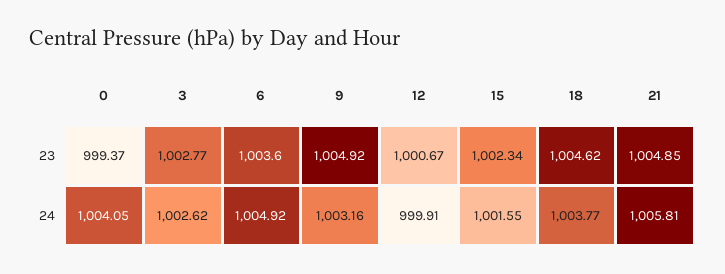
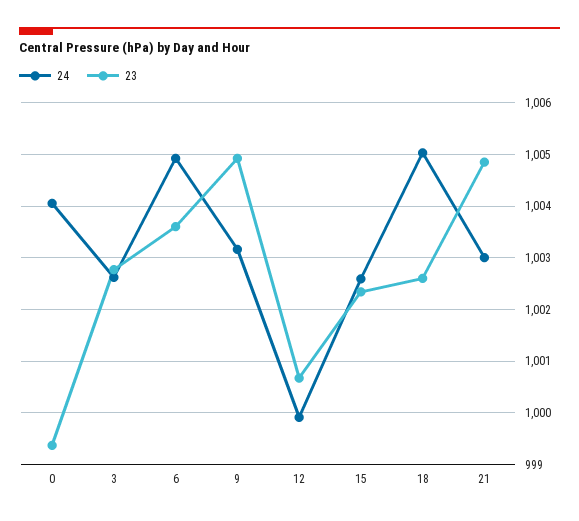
23, 18: 1004.62 -> 1002.6
24, 15: 1001.55 -> 1002.6
24, 18: 1003.77 -> 1005
24, 21: 1005.81 -> 1003

